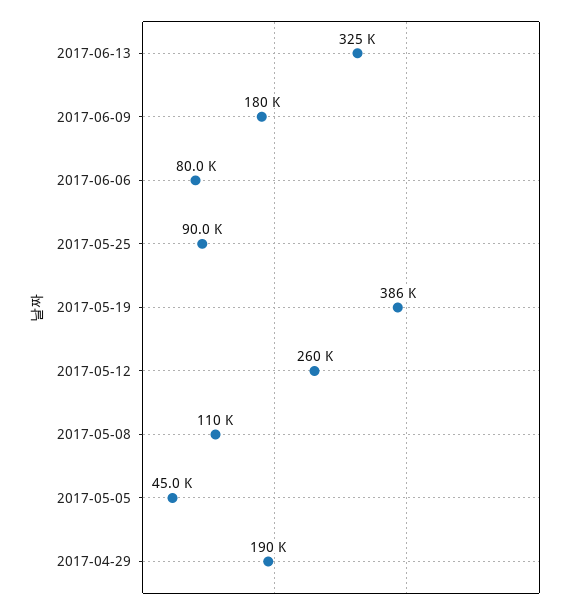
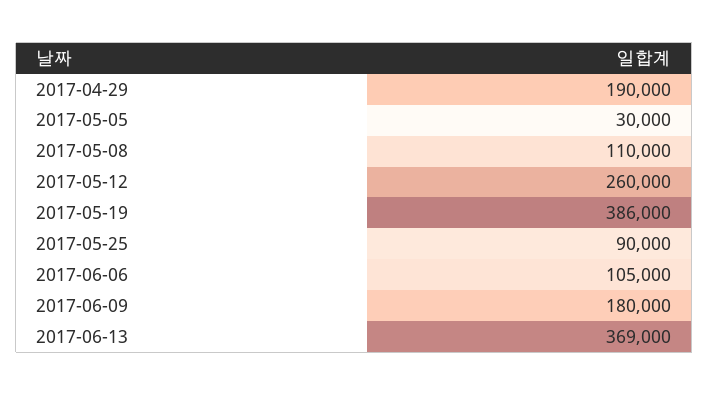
2017-06-13: 325000 -> 369000
2017-06-06: 80000 -> 105000
2017-05-05: 45000 -> 30000

